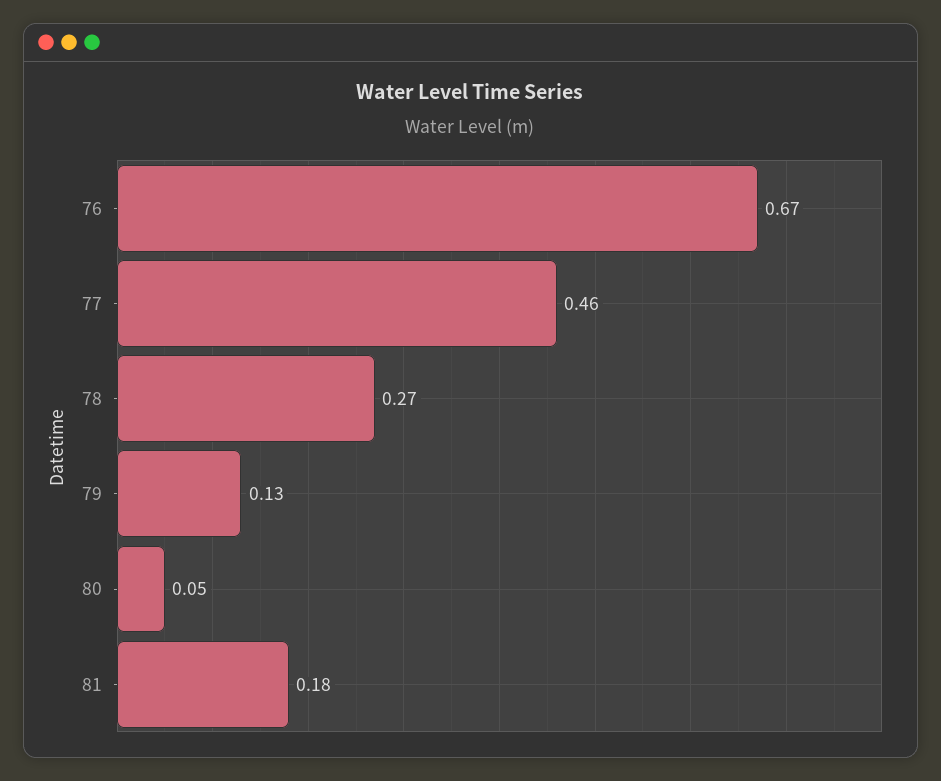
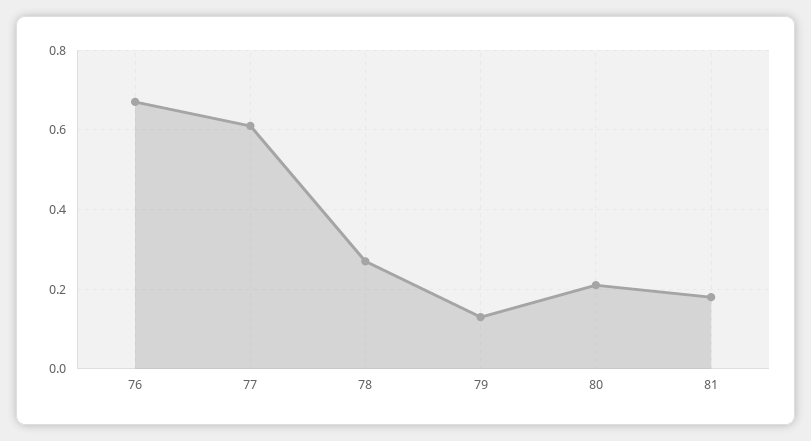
77: 0.46 -> 0.6
80: 0.05 -> 0.2

